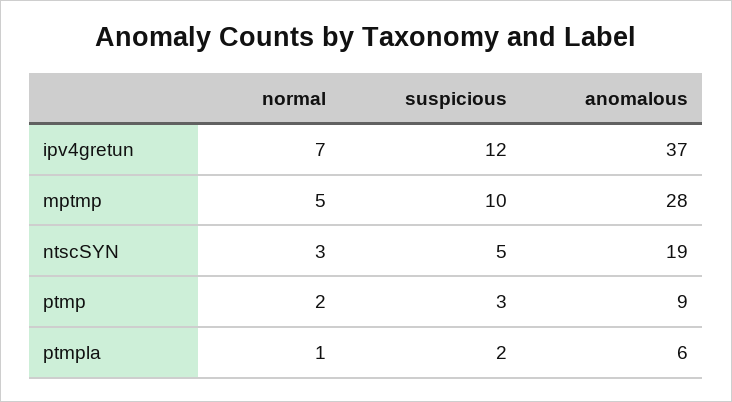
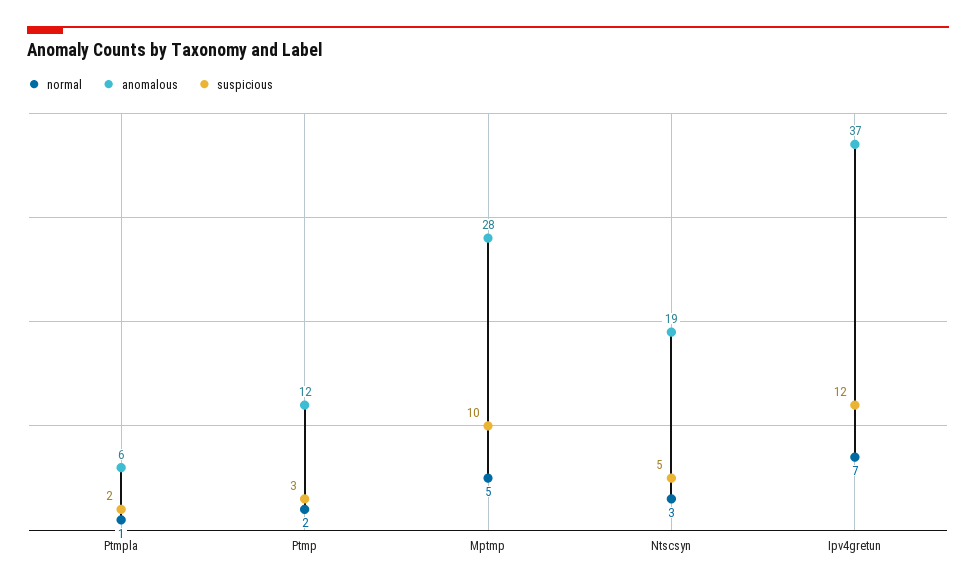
anomalous, ptmp: 9 -> 12

